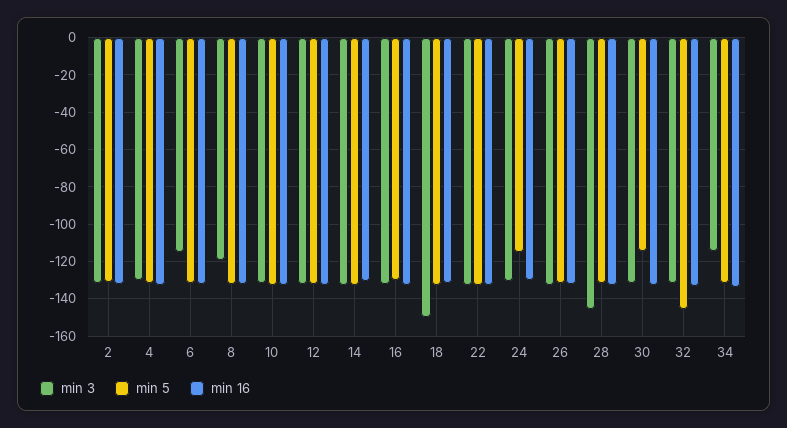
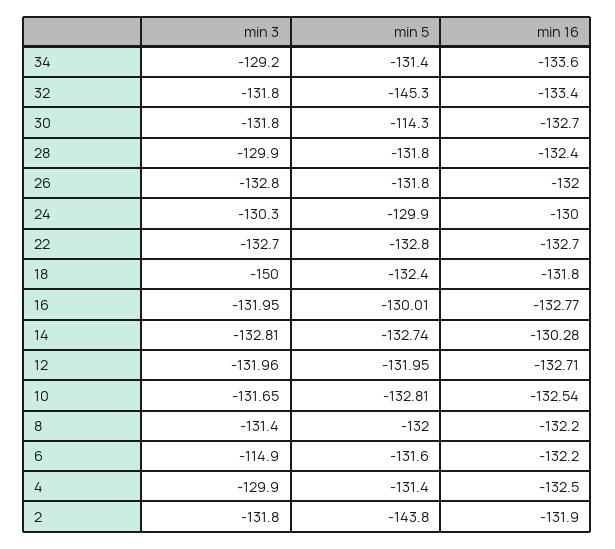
min 5, 2: -130 -> -143.8
min 3, 8: -120 -> -131.4
min 5, 24: -115 -> -129.9
min 3, 28: -145 -> -129.9
min 3, 34: -115 -> -129.2

